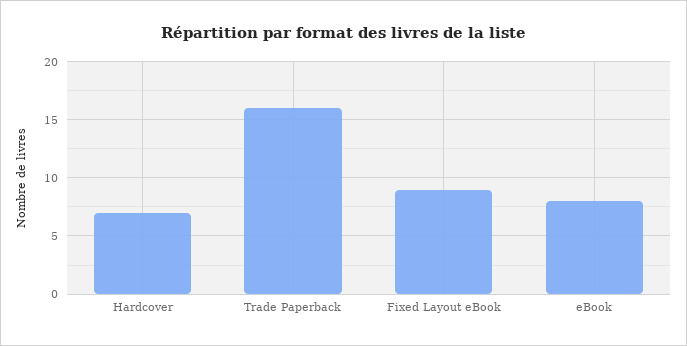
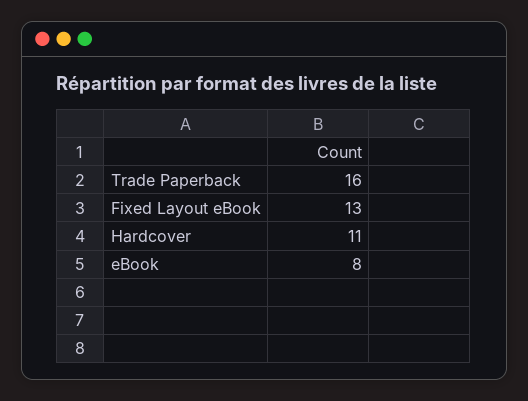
Hardcover: 7 -> 11
Fixed Layout eBook: 9 -> 13

